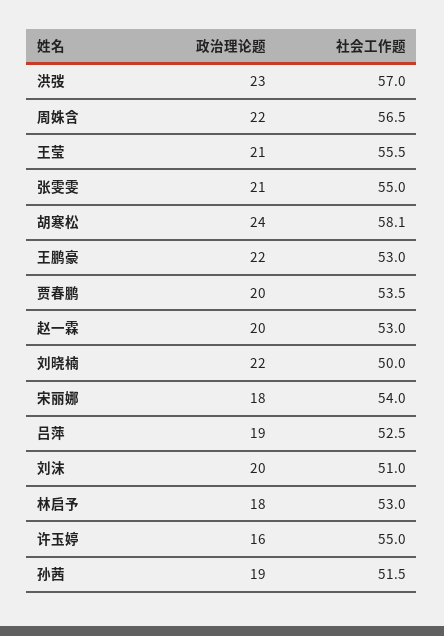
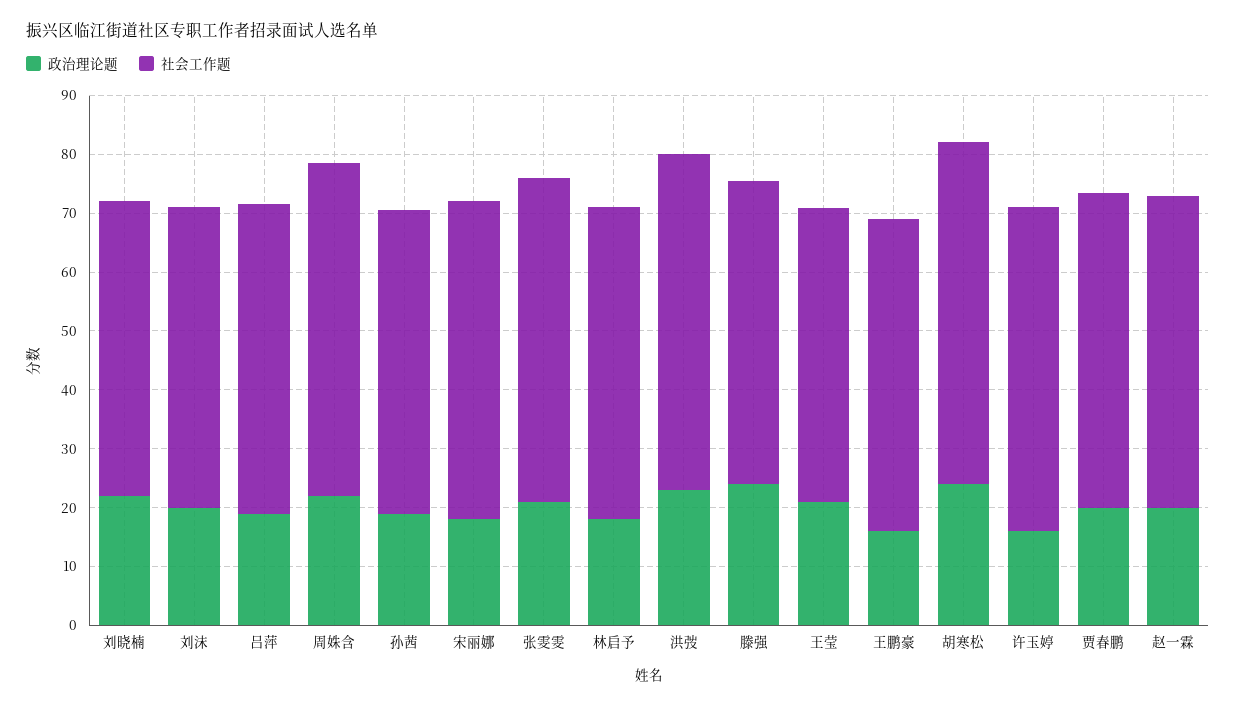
社会工作题, 王莹: 55.5 -> 50
政治理论题, 王鹏豪: 22 -> 16
政治理论题, 滕强: none -> 24
社会工作题, 滕强: none -> 52

